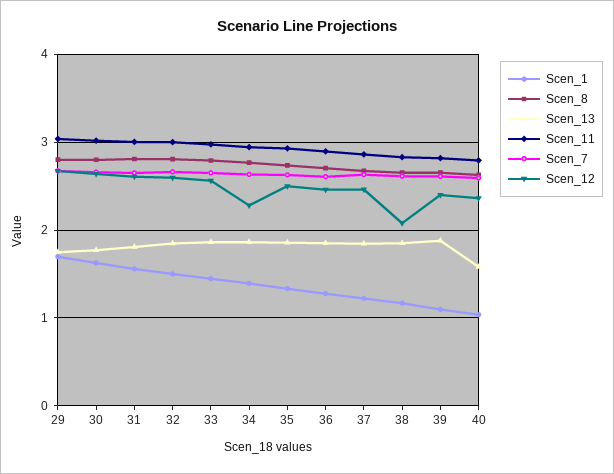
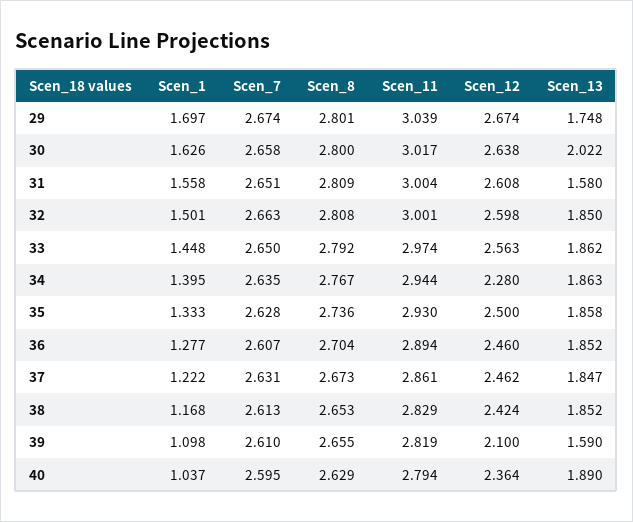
Scen_13, 30: 1.8 -> 2.022
Scen_13, 31: 1.8 -> 1.58
Scen_12, 38: 2.1 -> 2.424
Scen_13, 39: 1.9 -> 1.59
Scen_12, 39: 2.4 -> 2.1
Scen_13, 40: 1.6 -> 1.89

